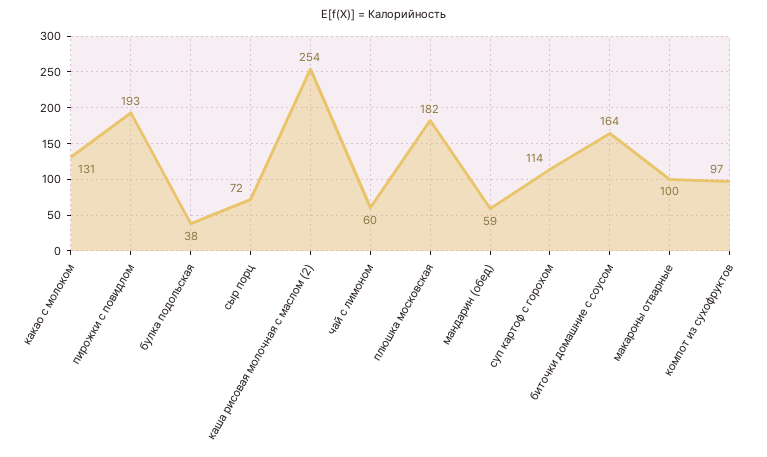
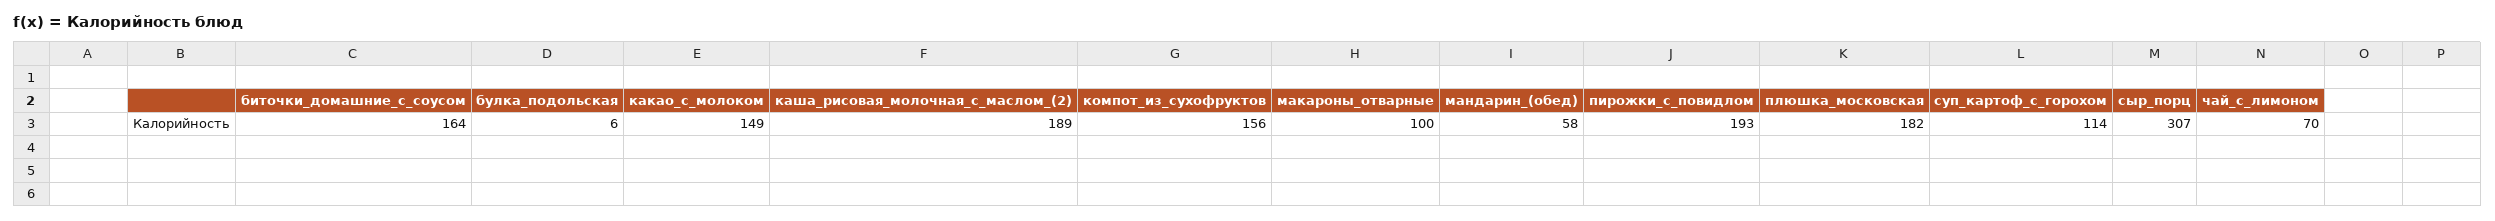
какао с молоком: 131 -> 149
булка подольская: 38 -> 6
сыр порц: 72 -> 307
каша рисовая молочная с маслом (2): 254 -> 189
чай с лимоном: 60 -> 70
мандарин (обед): 59 -> 58
компот из сухофруктов: 97 -> 156

